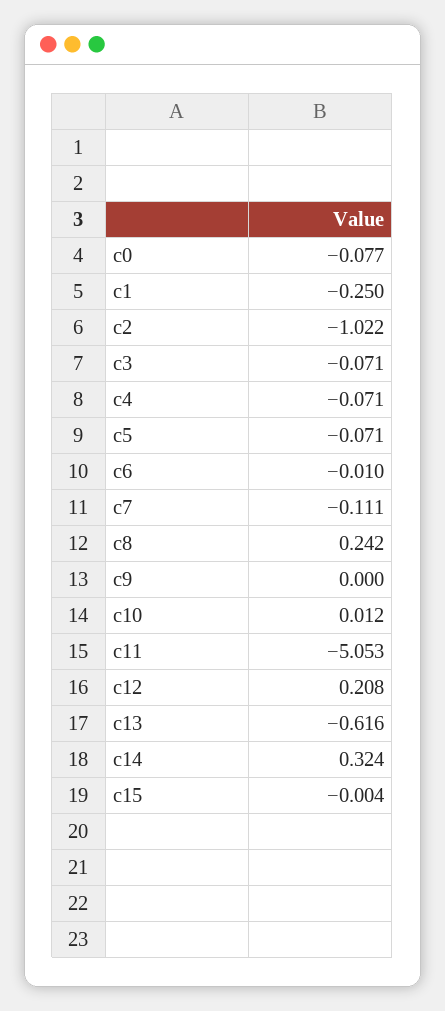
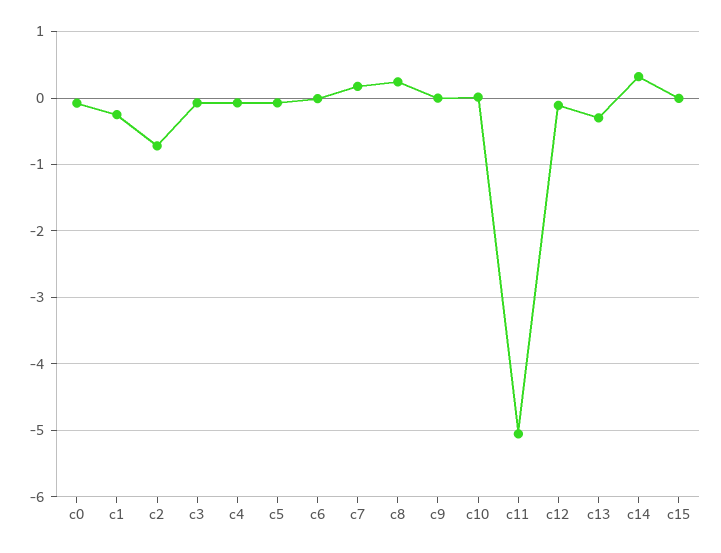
c2: -1.022 -> -0.7
c7: -0.111 -> 0.2
c12: 0.208 -> -0.1
c13: -0.616 -> -0.3

